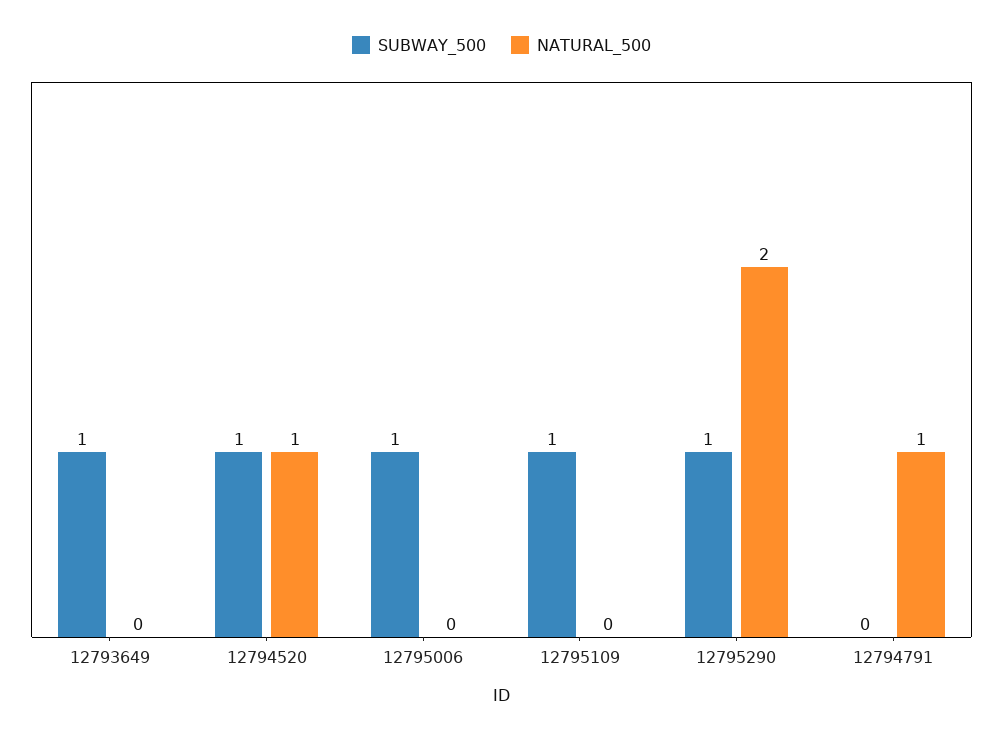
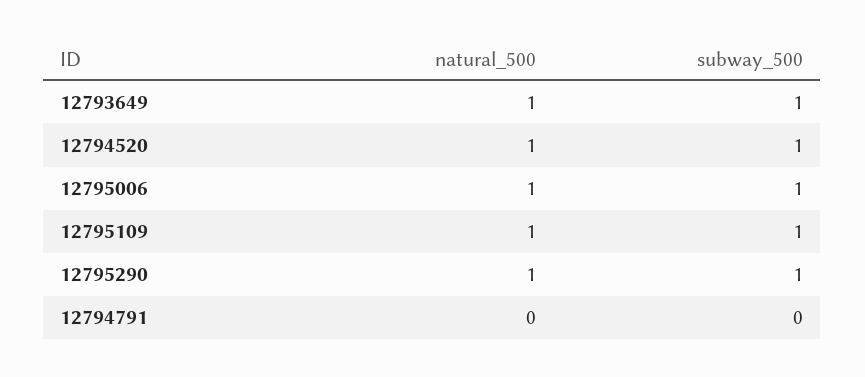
NATURAL_500, 12793649: 0 -> 1
NATURAL_500, 12795006: 0 -> 1
NATURAL_500, 12795109: 0 -> 1
NATURAL_500, 12795290: 2 -> 1
NATURAL_500, 12794791: 1 -> 0

